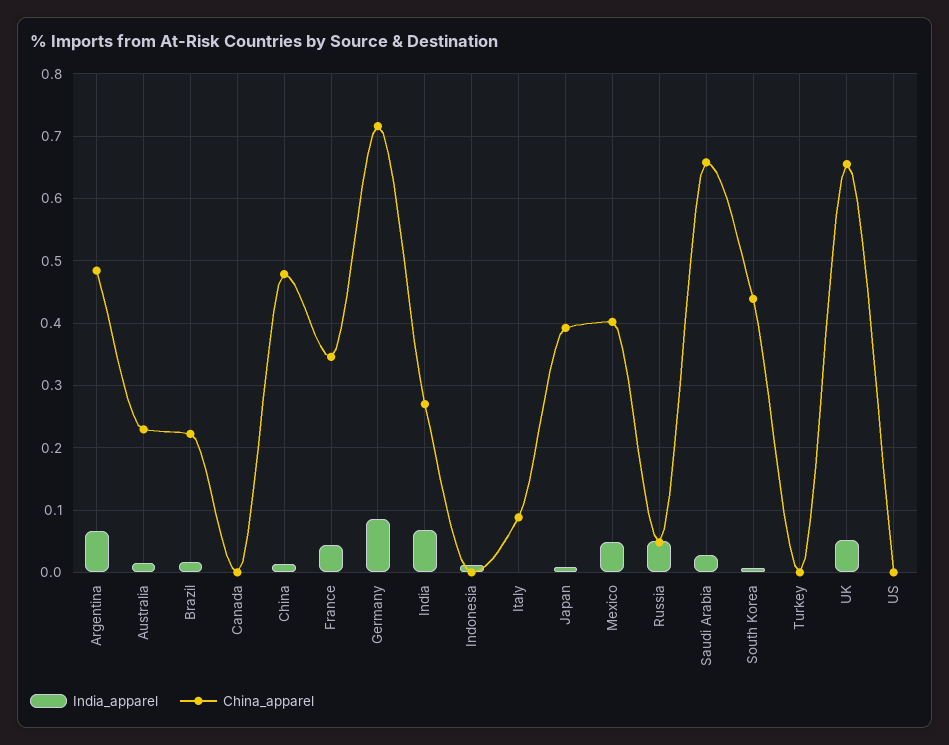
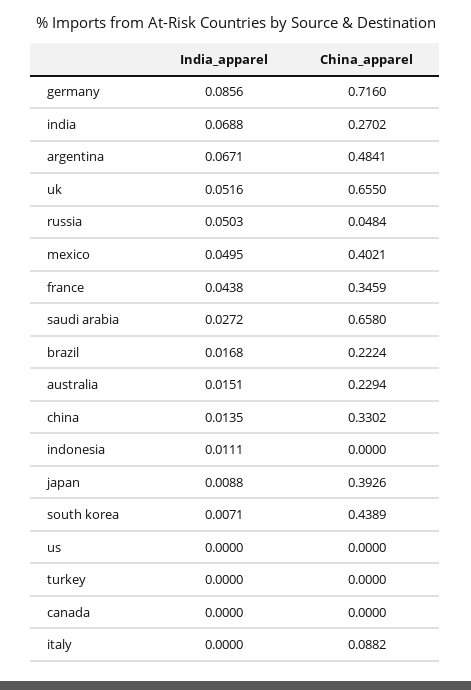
China_apparel, China: 0.48 -> 0.3302

